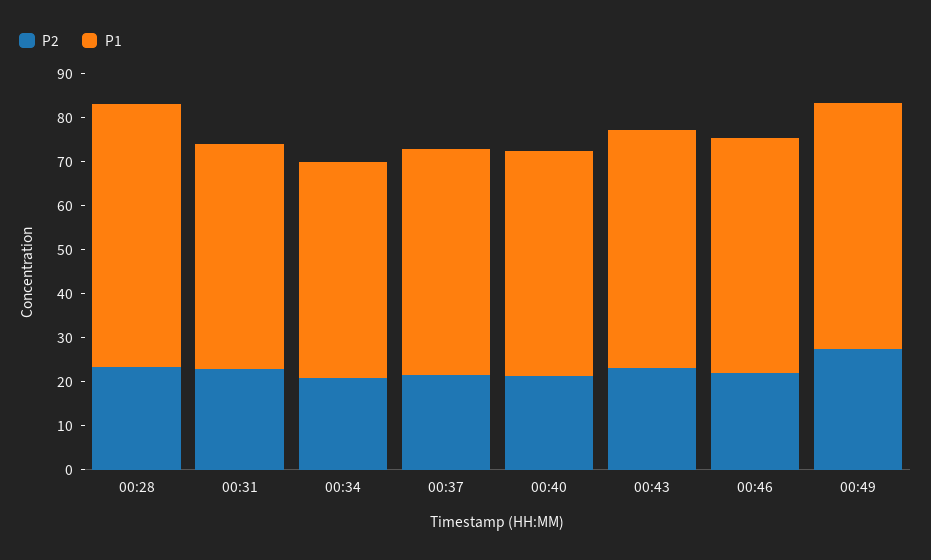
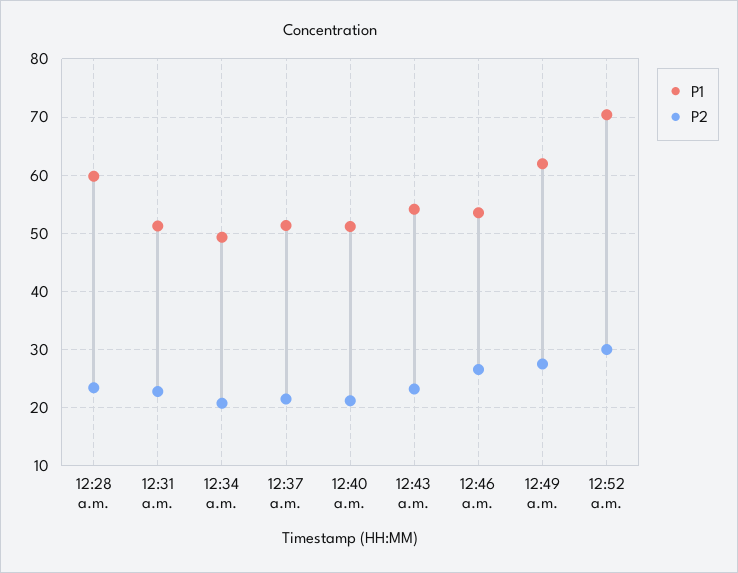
P2, 00:46: 22 -> 26
P1, 00:49: 56 -> 62
P1, 12:52 a.m.: none -> 70
P2, 12:52 a.m.: none -> 30

